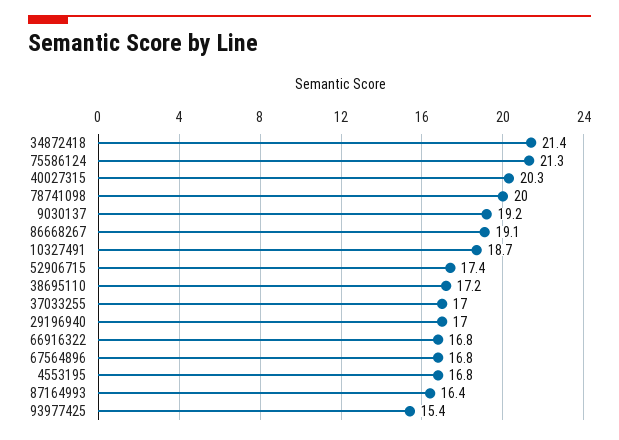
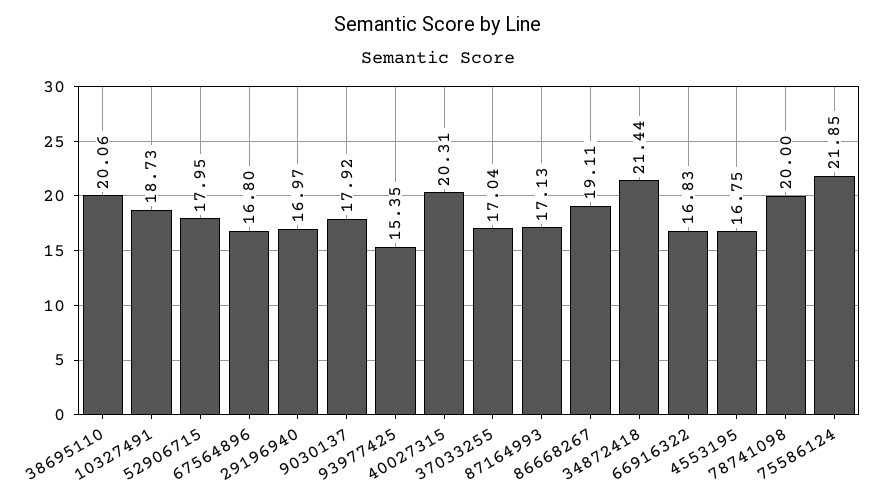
75586124: 21.3 -> 21.85
9030137: 19.2 -> 17.92
52906715: 17.4 -> 17.95
38695110: 17.2 -> 20.06
87164993: 16.4 -> 17.13

